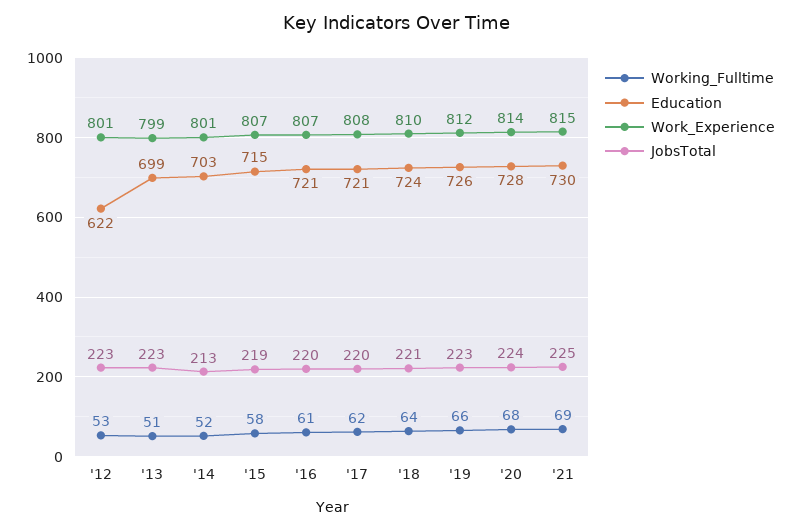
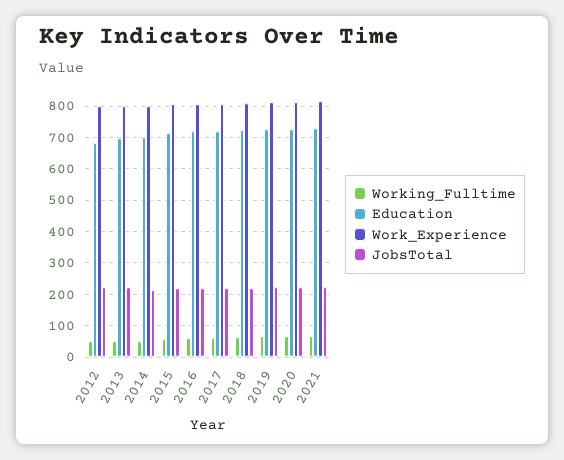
Education, '12: 622 -> 680

